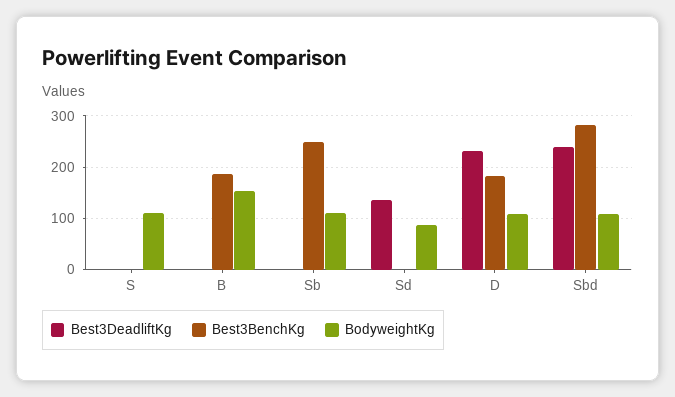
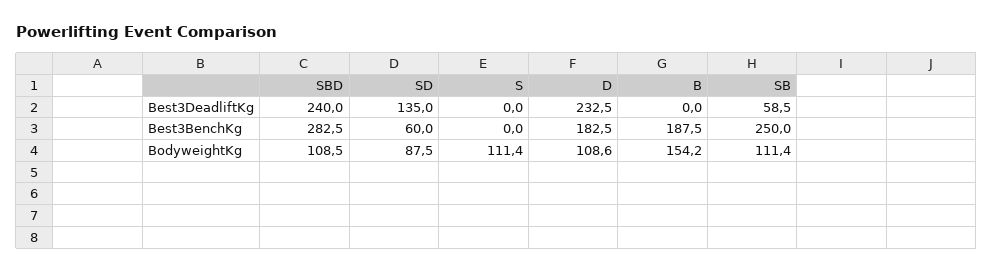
Best3DeadliftKg, Sb: 0 -> 58.5
Best3BenchKg, Sd: 0 -> 60

